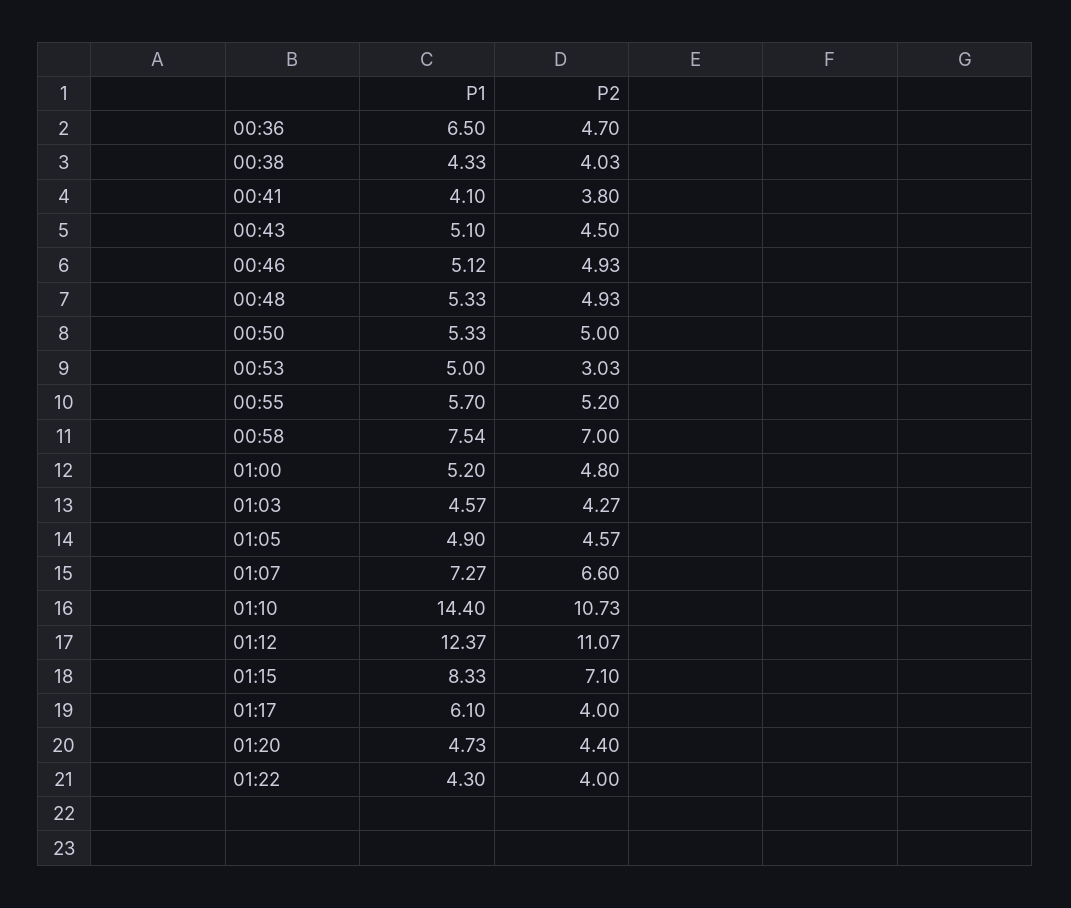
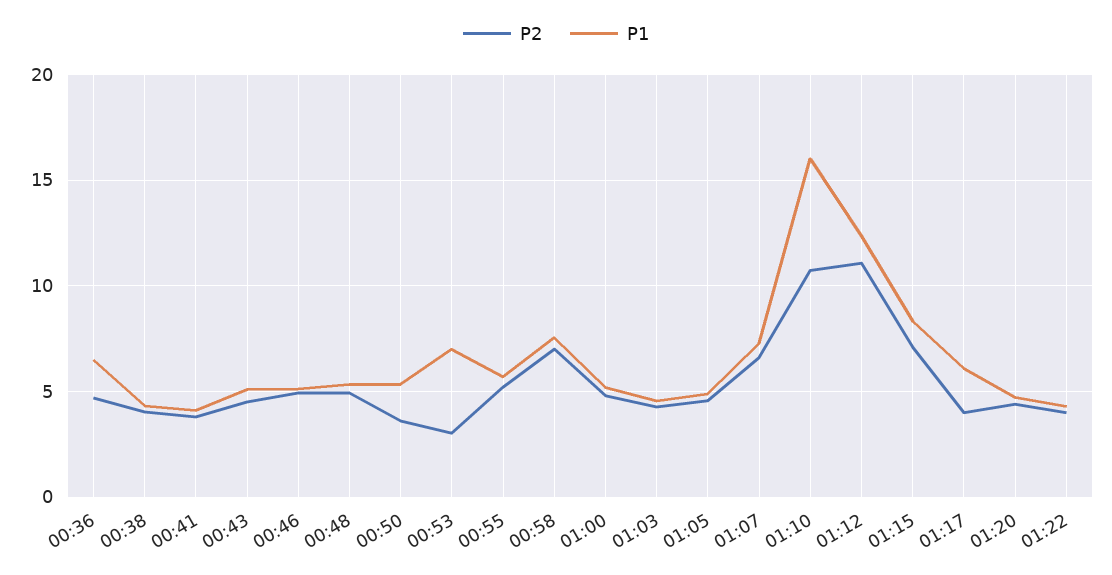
P2, 00:50: 5 -> 3.5
P1, 00:53: 5 -> 7
P1, 01:10: 14.4 -> 16

